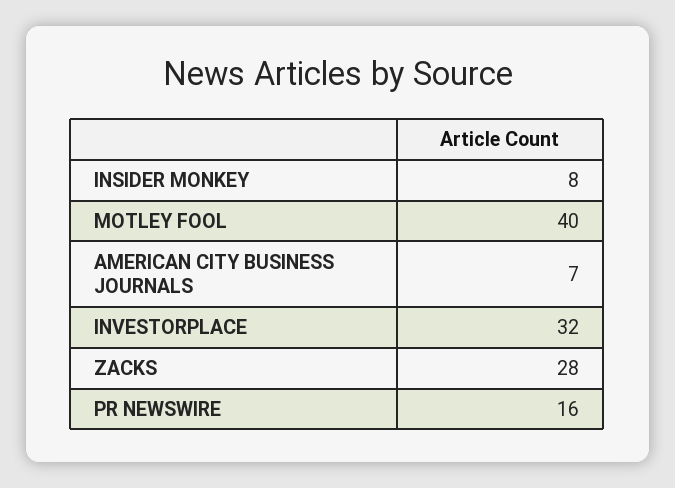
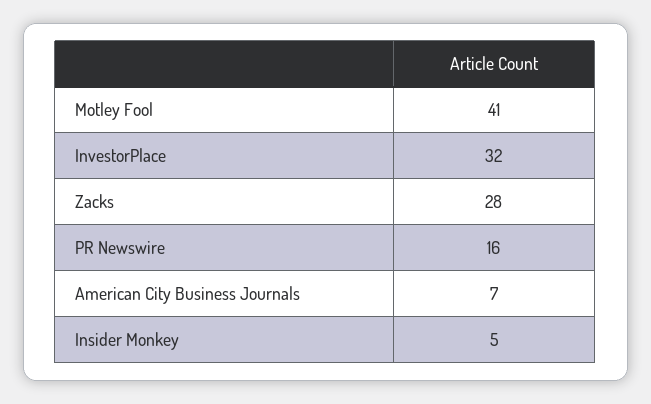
INSIDER MONKEY: 8 -> 5
MOTLEY FOOL: 40 -> 41

